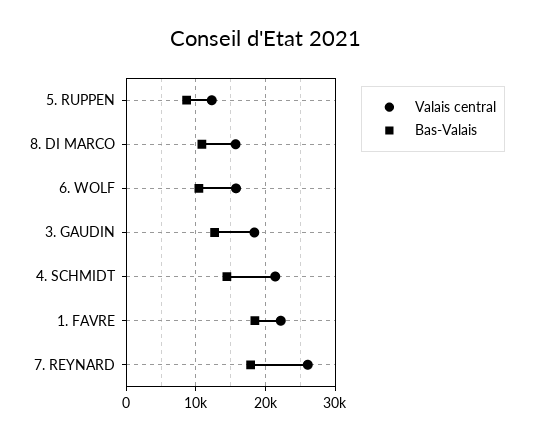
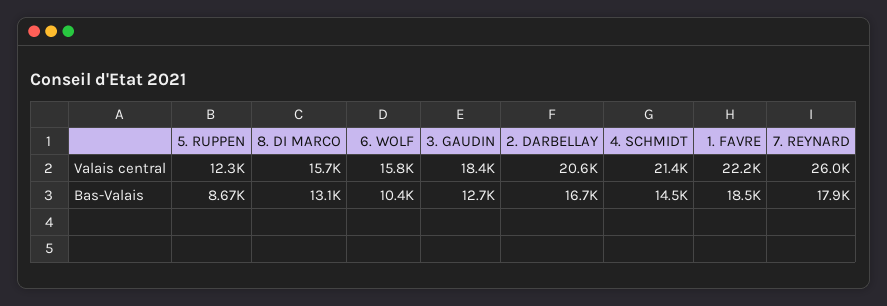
Bas-Valais, 8. DI MARCO: 11000 -> 13100
Valais central, 2. DARBELLAY: none -> 20600
Bas-Valais, 2. DARBELLAY: none -> 16700

